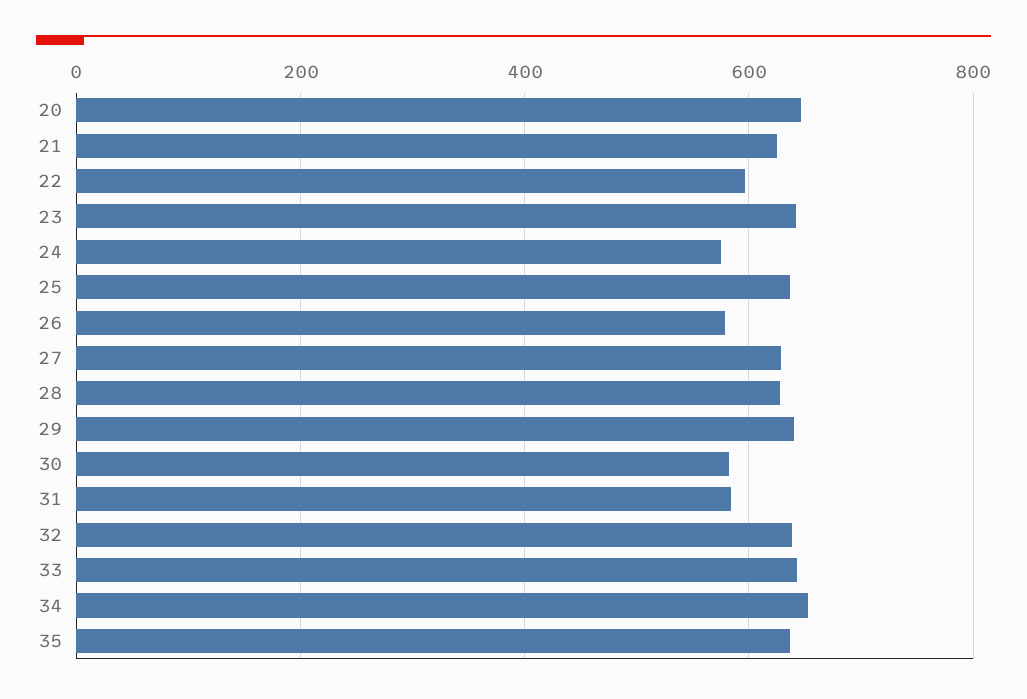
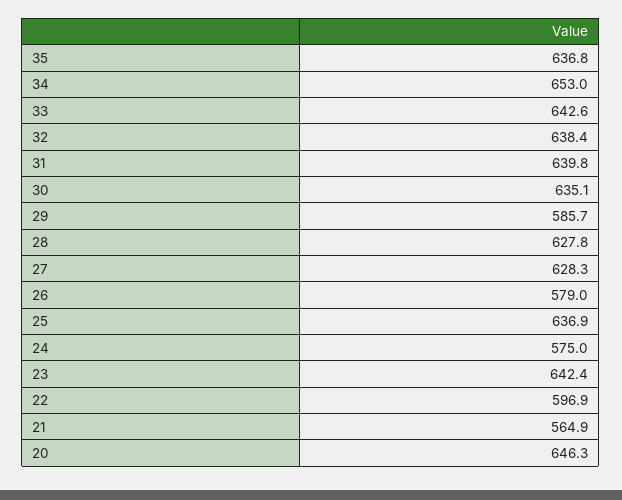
21: 620 -> 564.9
29: 640 -> 585.7
30: 580 -> 635.1
31: 580 -> 639.8

